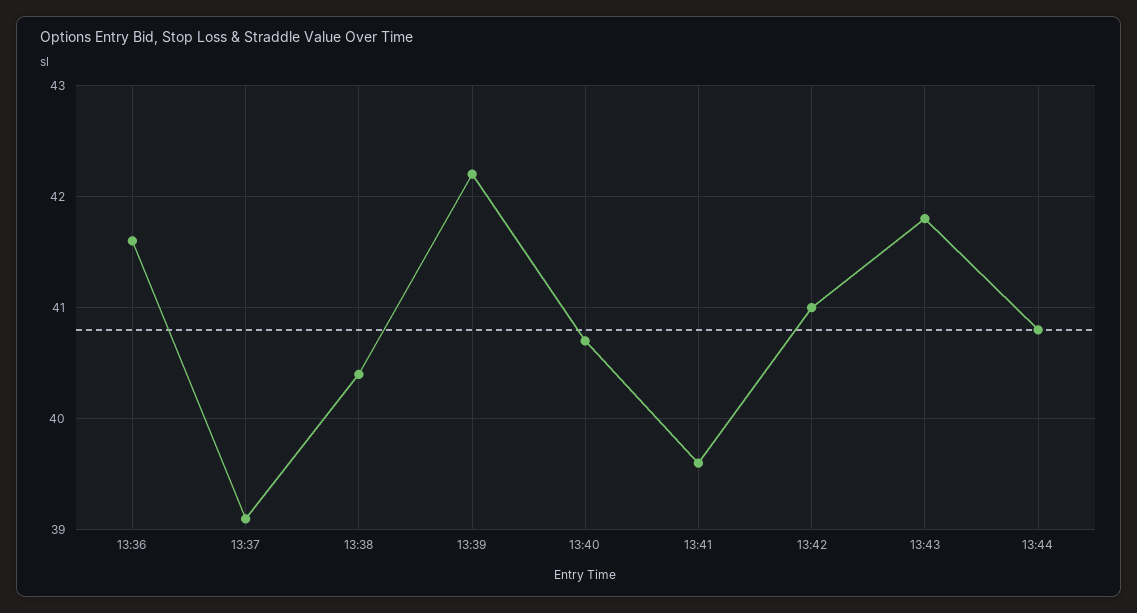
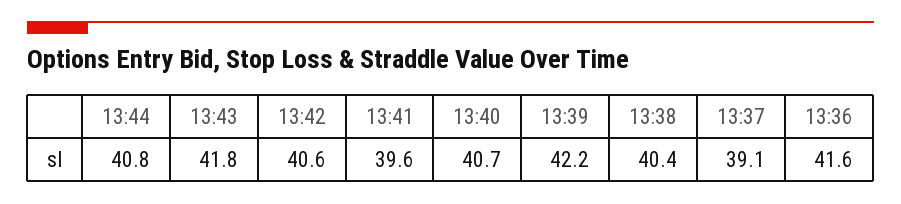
13:42: 41 -> 40.6

